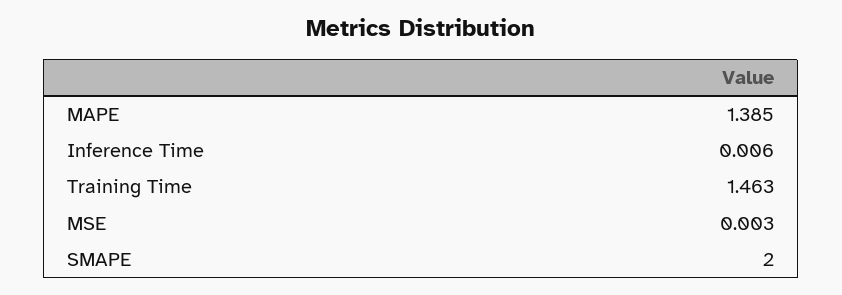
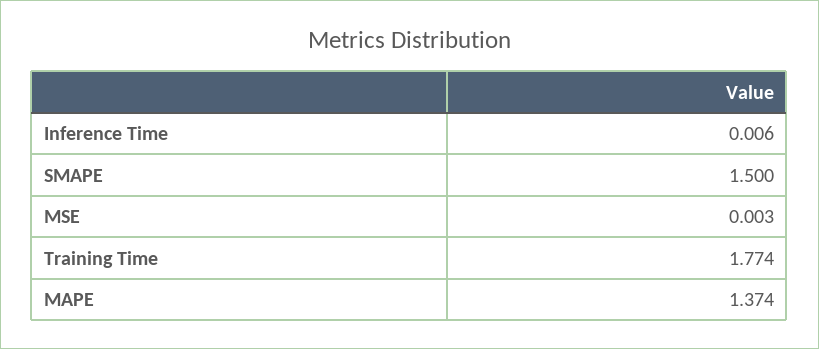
MAPE: 1.385 -> 1.374
Training Time: 1.463 -> 1.774
SMAPE: 2 -> 1.5

